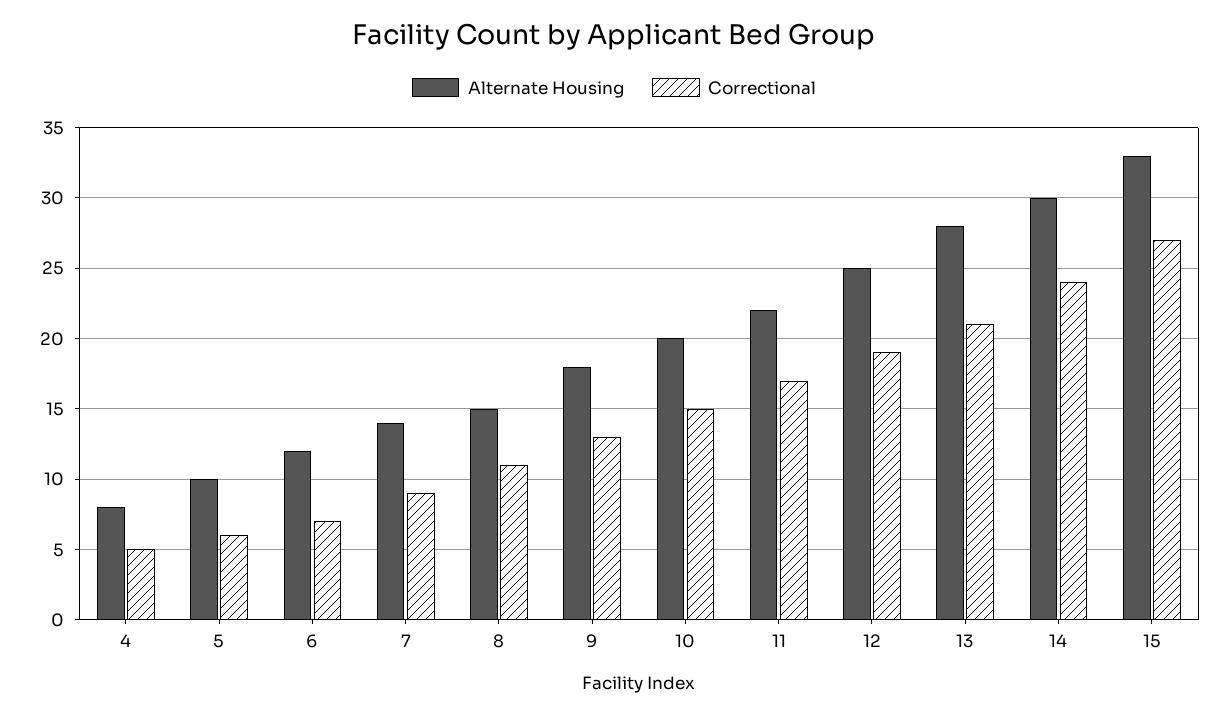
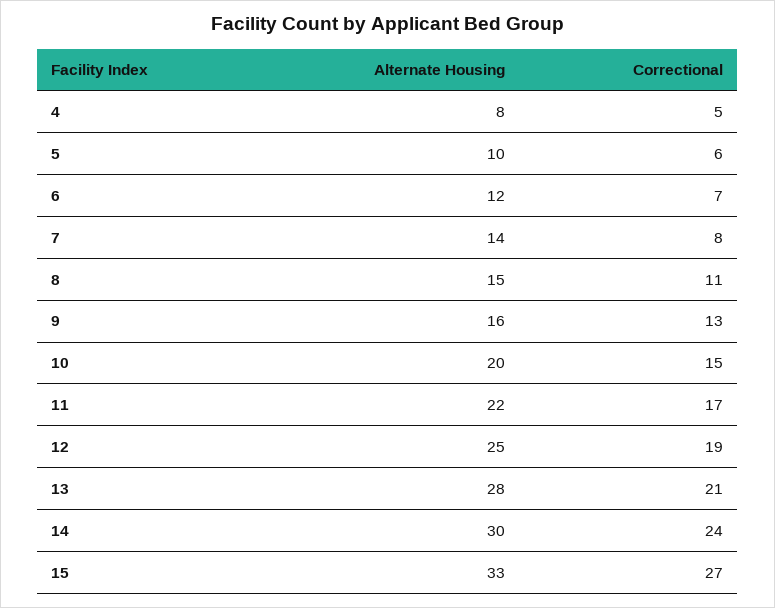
Correctional, 7: 9 -> 8
Alternate Housing, 9: 18 -> 16

